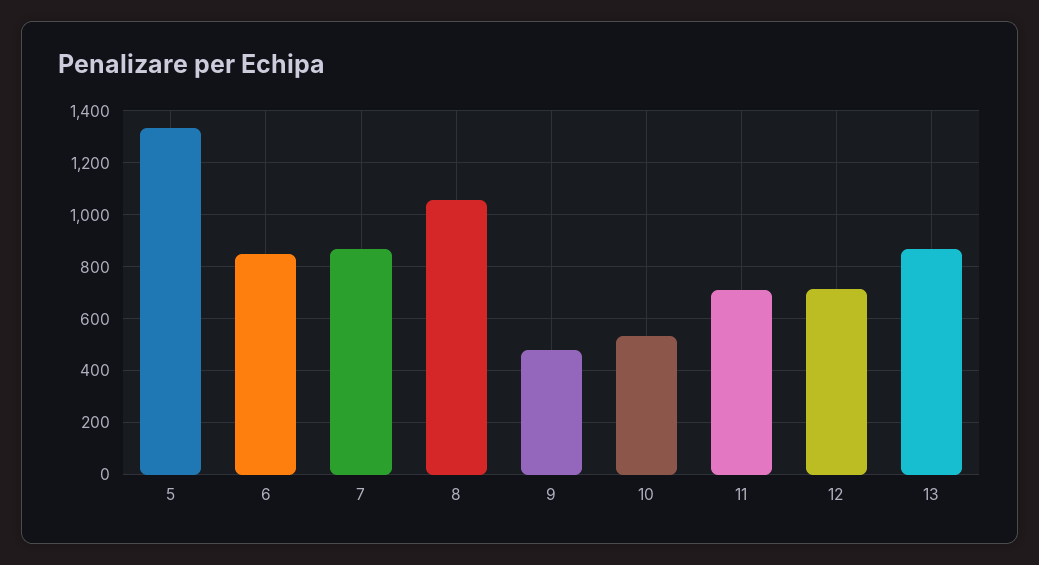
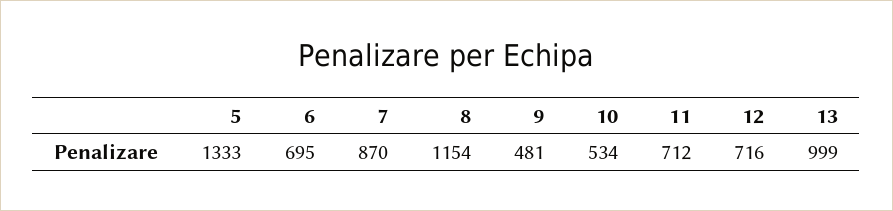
6: 850 -> 695
8: 1050 -> 1154
13: 875 -> 999

